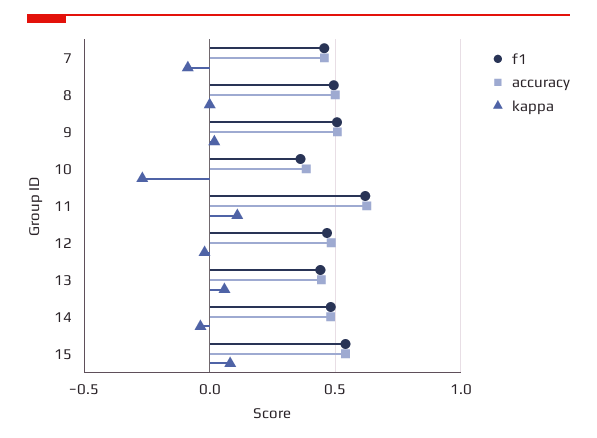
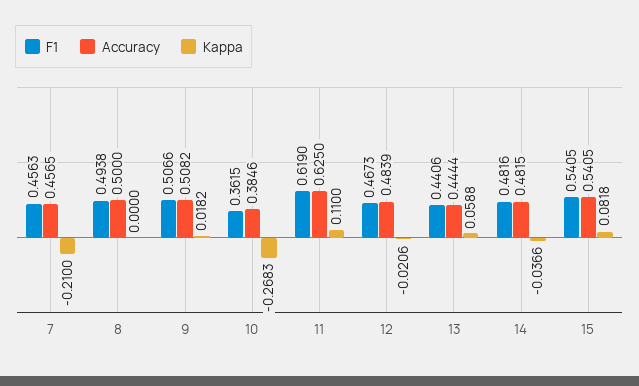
kappa, 7: -0.1 -> -0.21

